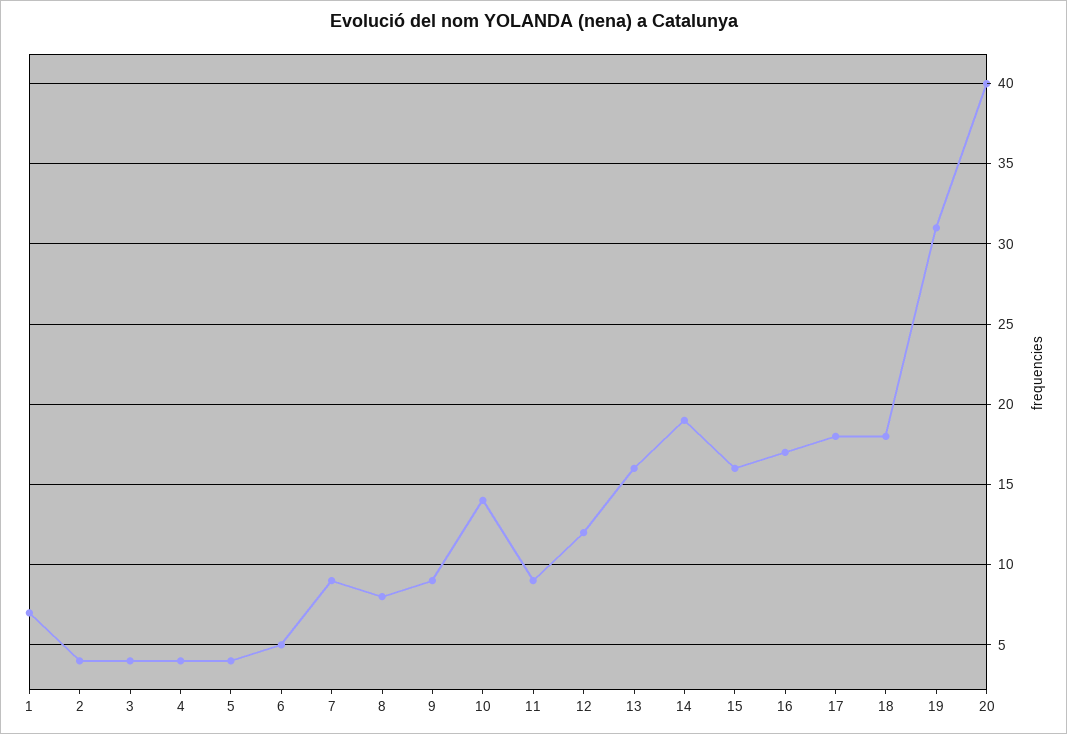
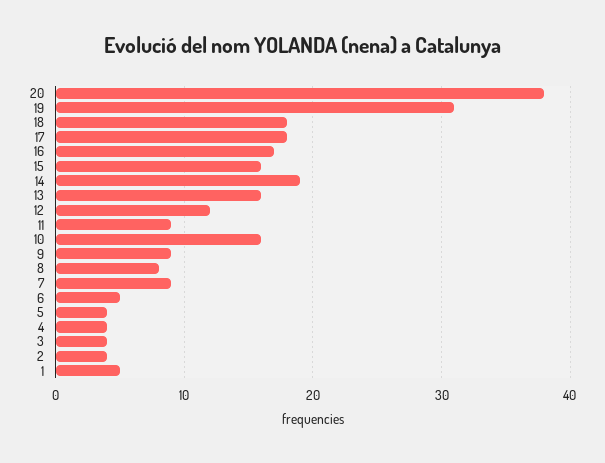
1: 7 -> 5
10: 14 -> 16
20: 40 -> 38

